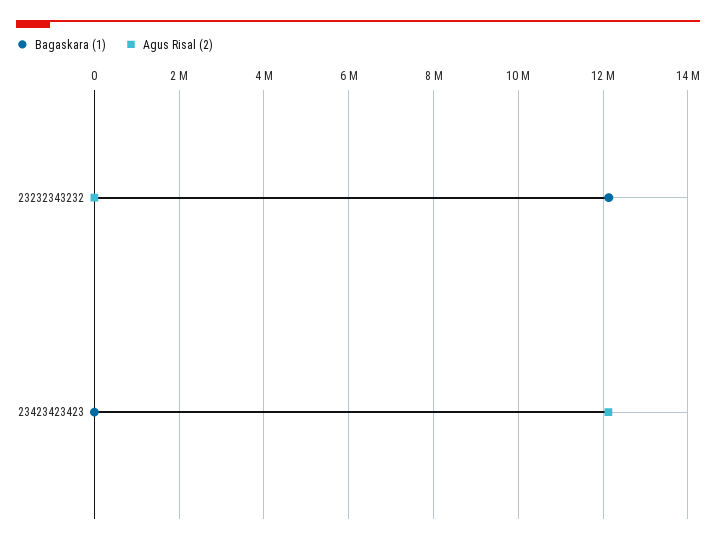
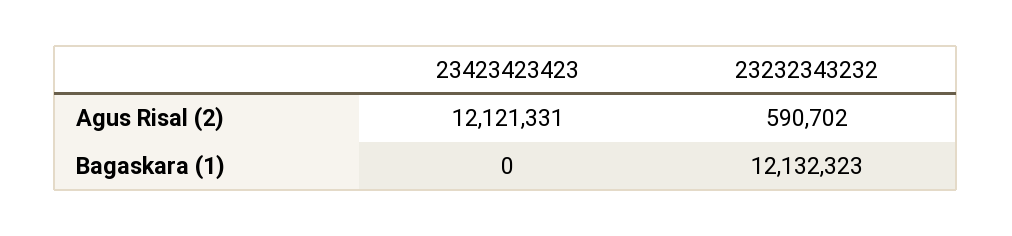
Agus Risal (2), 23232343232: 0 -> 590702

